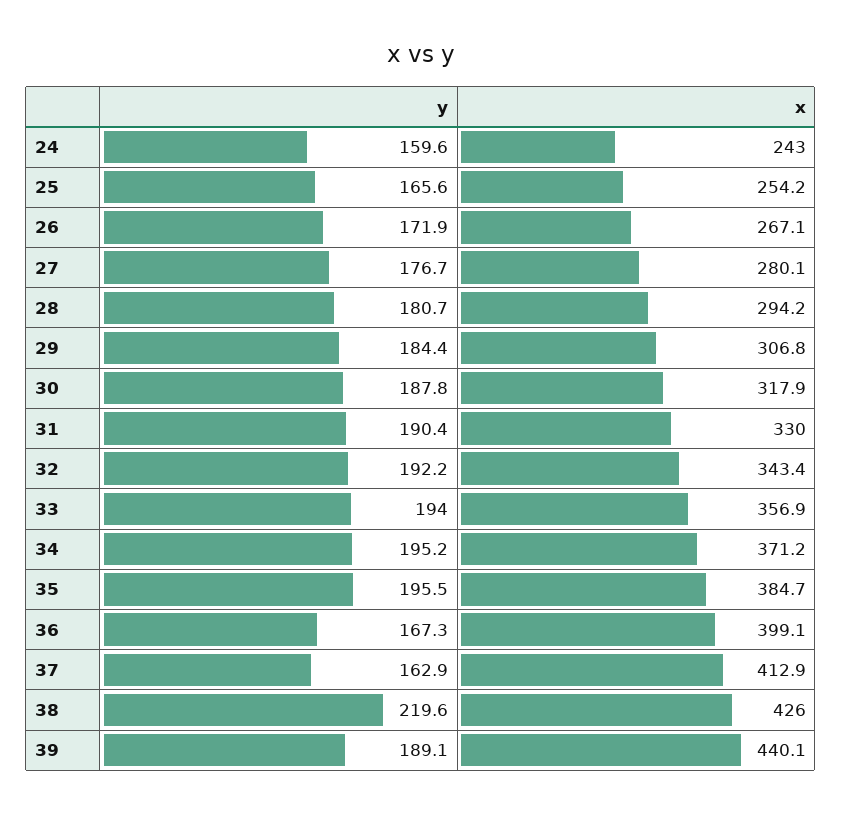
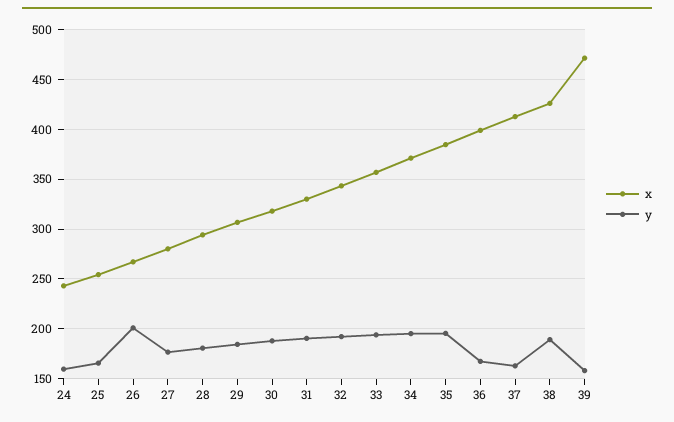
y, 26: 171.9 -> 200
y, 38: 219.6 -> 190
y, 39: 189.1 -> 160
x, 39: 440.1 -> 470

